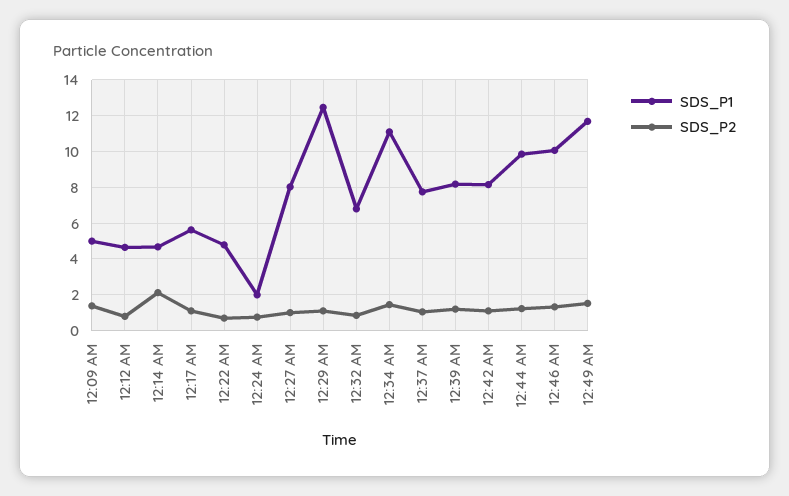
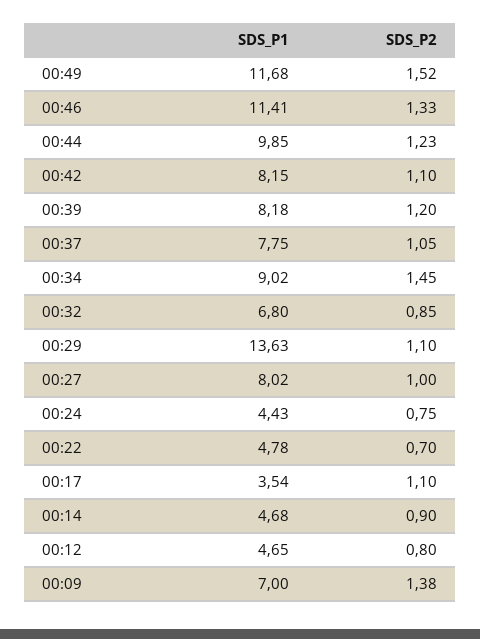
SDS_P1, 12:09 AM: 5 -> 7
SDS_P2, 12:14 AM: 2 -> 0.9
SDS_P1, 12:17 AM: 5.5 -> 3.54
SDS_P1, 12:24 AM: 2 -> 4.43
SDS_P1, 12:29 AM: 12.5 -> 13.63
SDS_P1, 12:34 AM: 11 -> 9.02
SDS_P1, 12:46 AM: 10 -> 11.41

